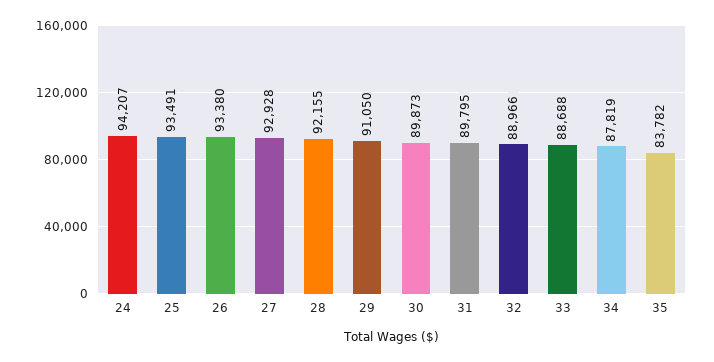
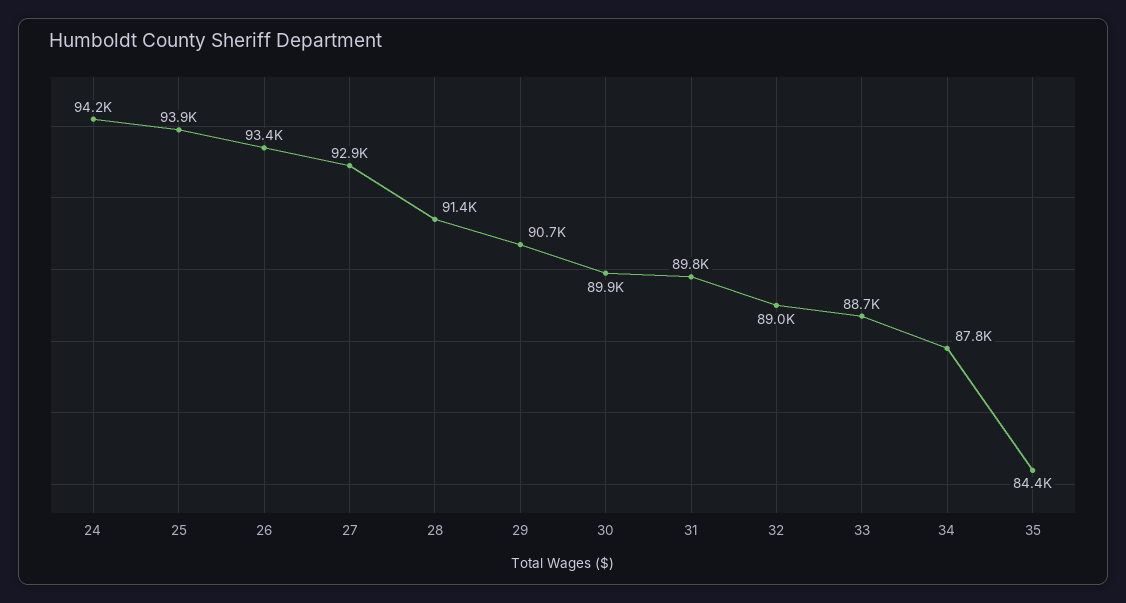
25: 93491 -> 93900
28: 92155 -> 91400
29: 91050 -> 90700
35: 83782 -> 84400

